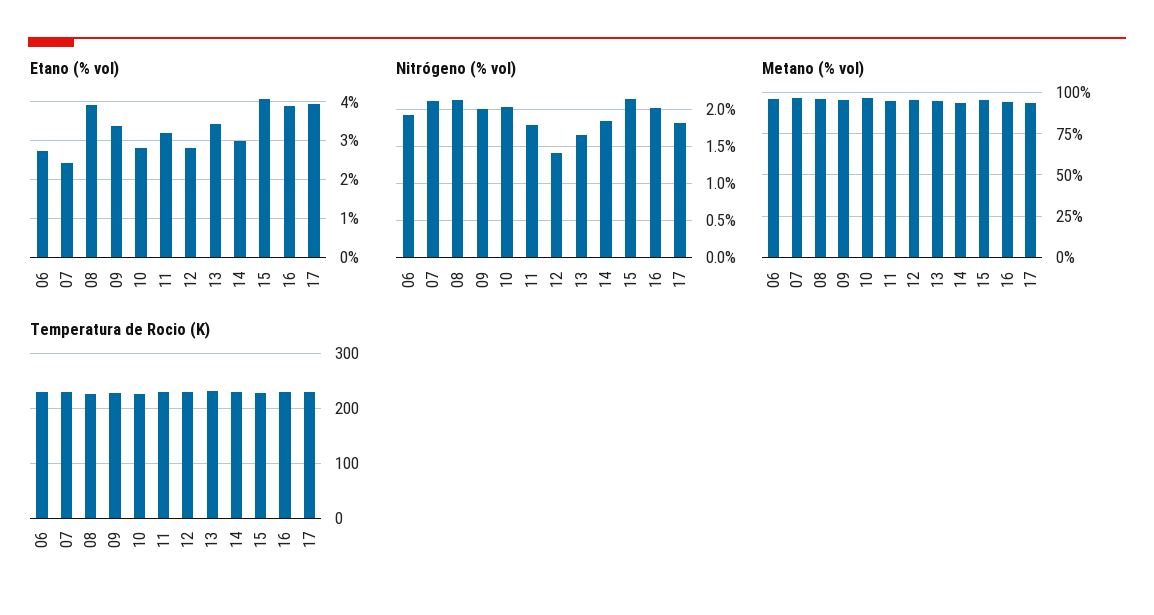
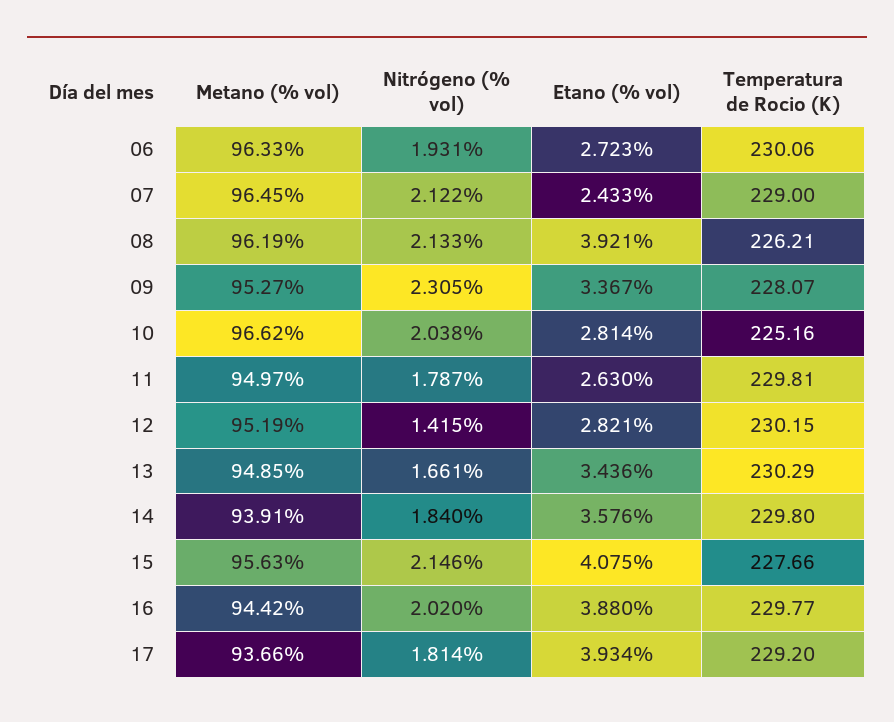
Etano (% vol), 11: 3.2 -> 2.63
Etano (% vol), 14: 3 -> 3.576
Nitrógeno (% vol), 09: 2 -> 2.305

